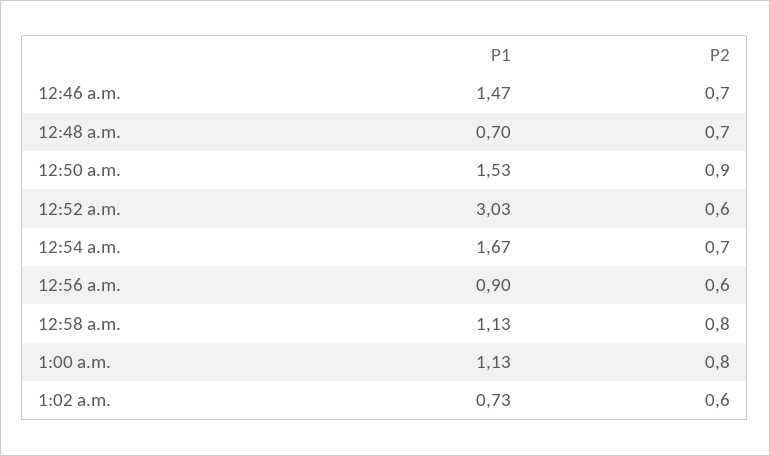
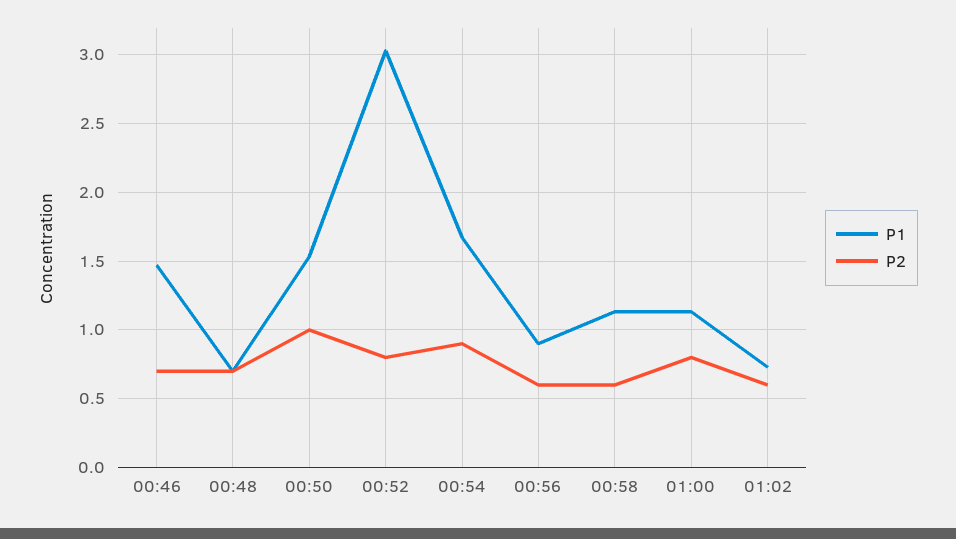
P2, 12:50 a.m.: 0.9 -> 1
P2, 12:52 a.m.: 0.6 -> 0.8
P2, 12:54 a.m.: 0.7 -> 0.9
P2, 12:58 a.m.: 0.8 -> 0.6

